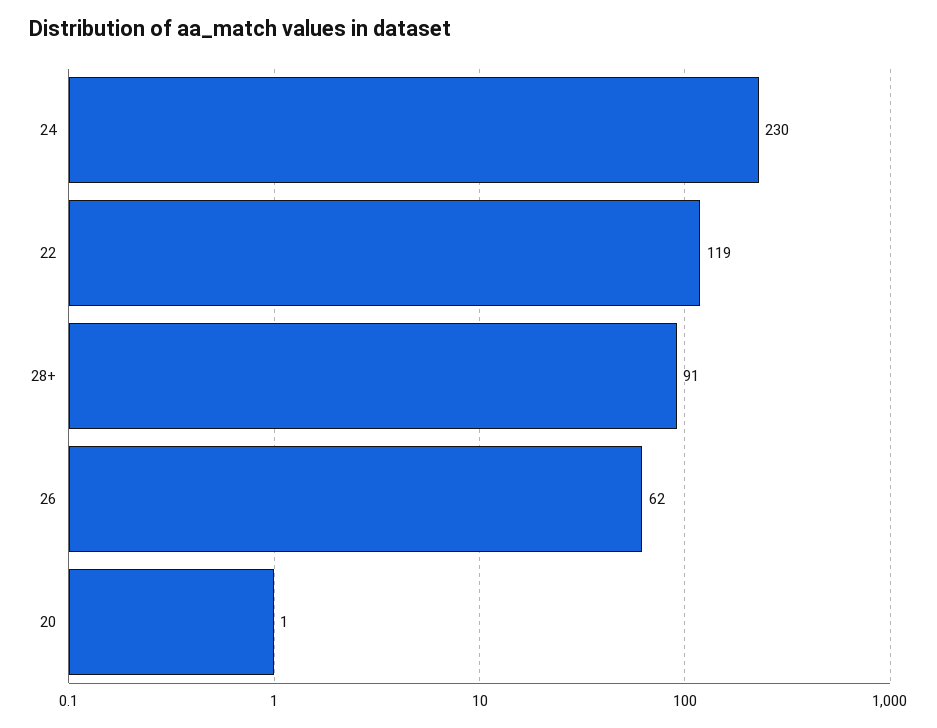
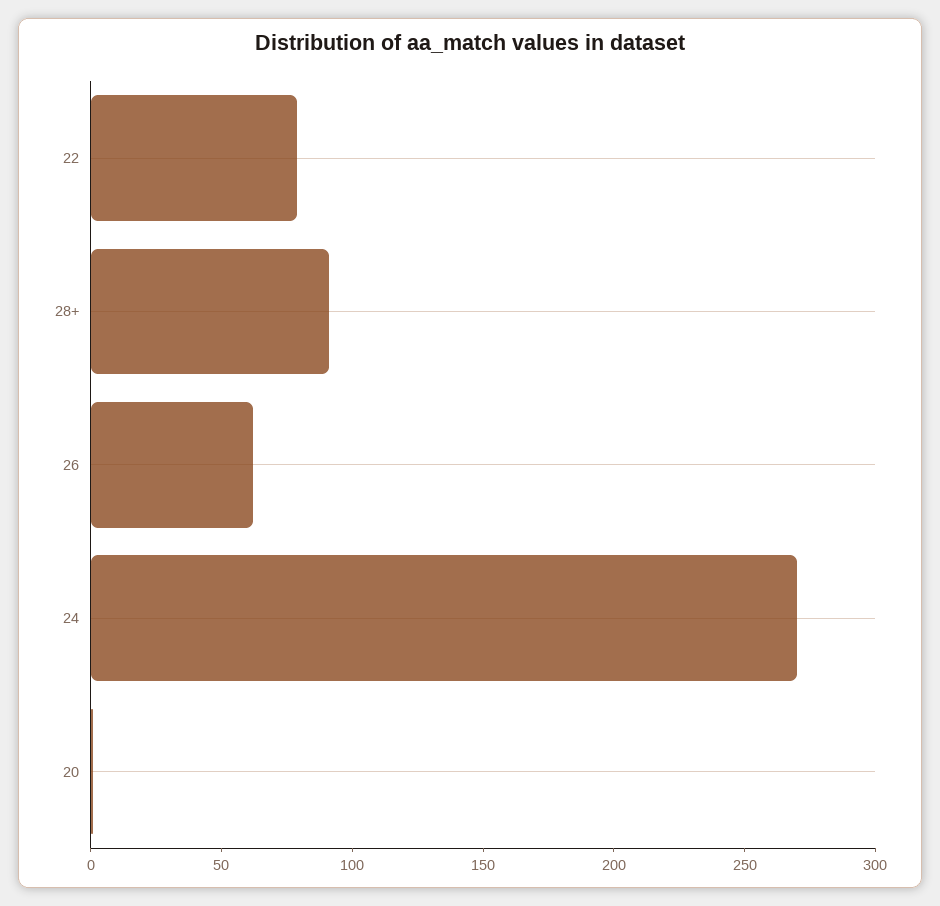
24: 230 -> 270
22: 119 -> 80

